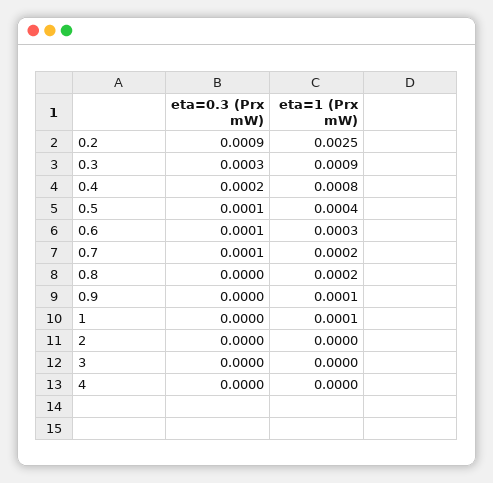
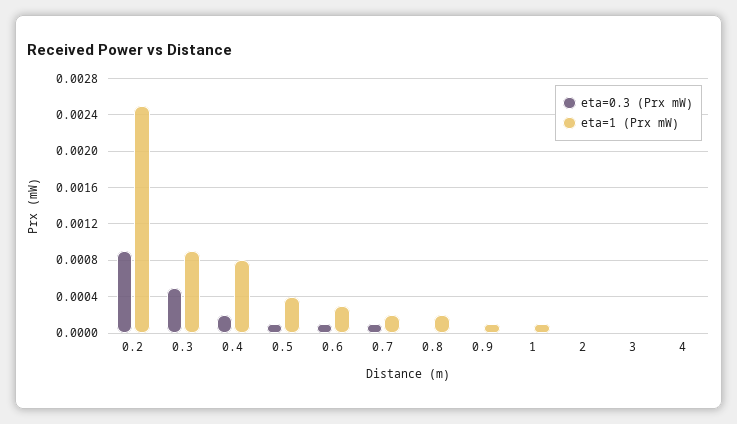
eta=0.3 (Prx mW), 0.3: 0.0003 -> 0.0005

